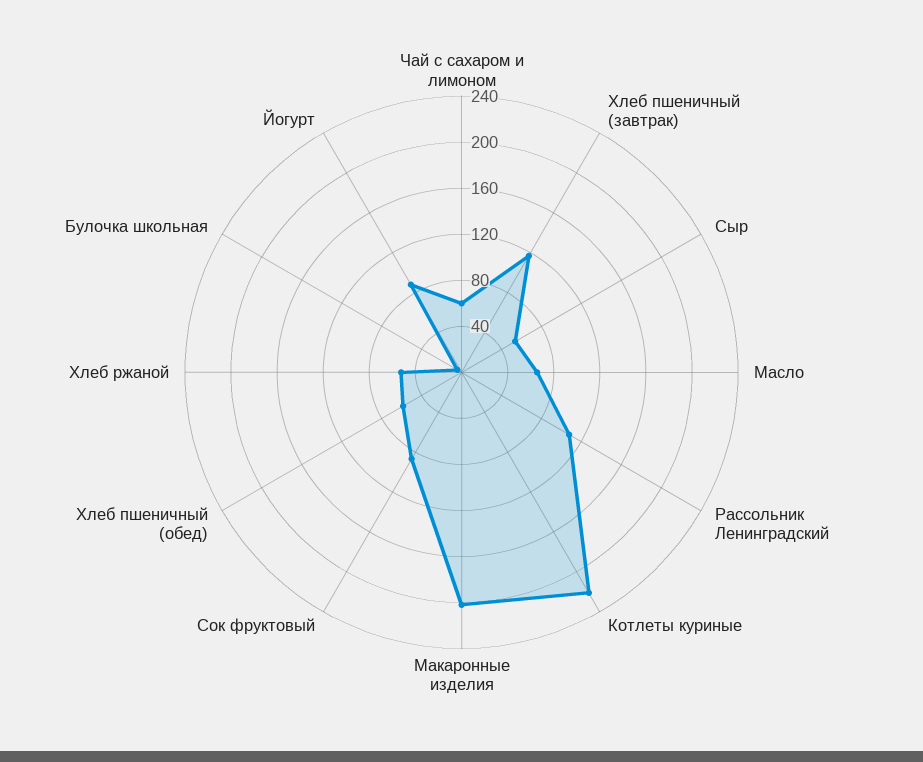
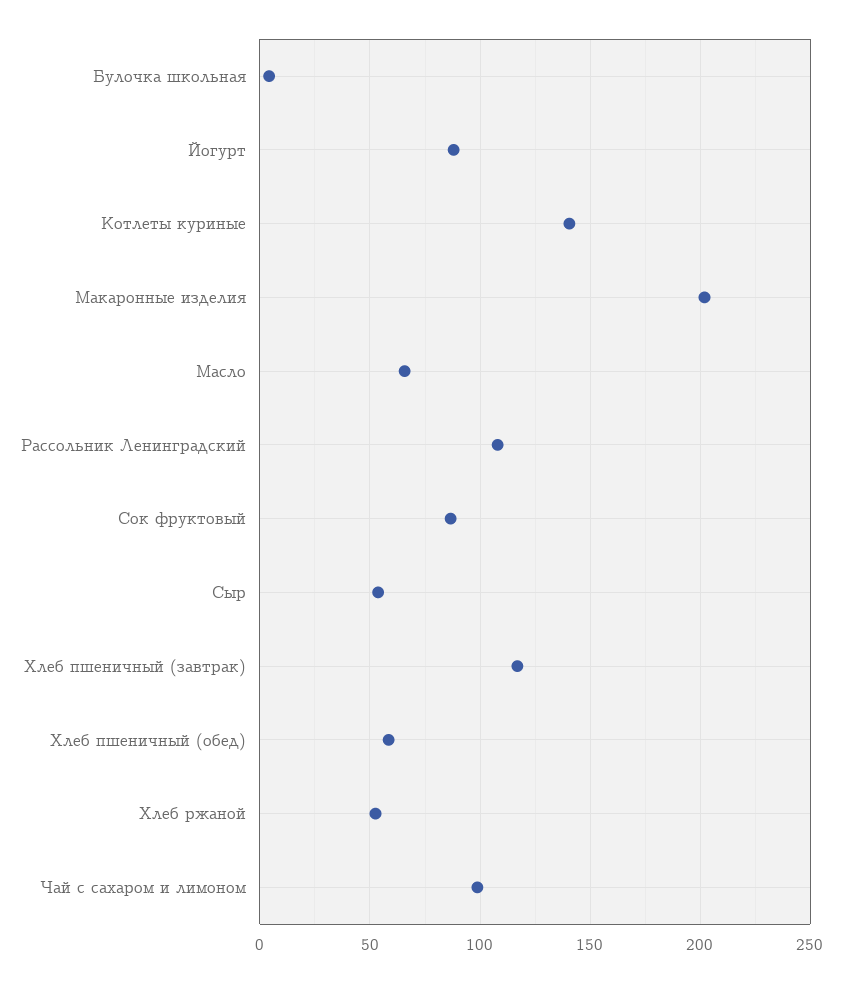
Чай с сахаром и лимоном: 60 -> 100
Котлеты куриные: 220 -> 140

